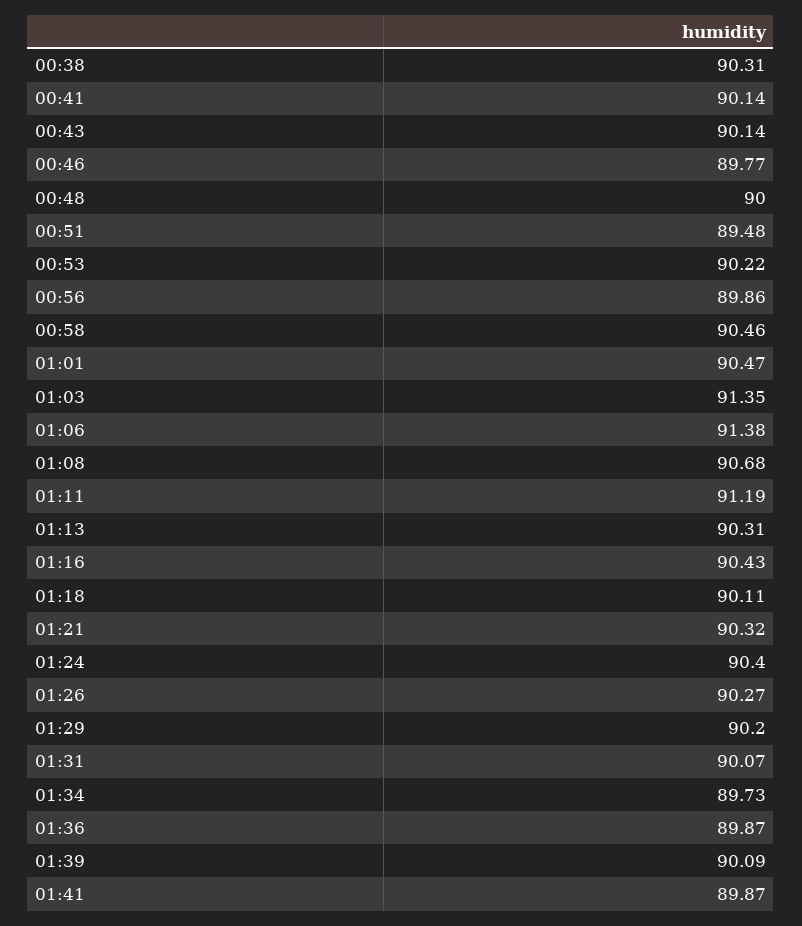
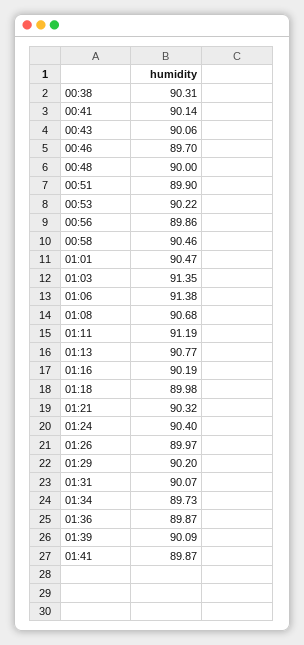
00:43: 90.14 -> 90.06
00:46: 89.77 -> 89.7
00:51: 89.48 -> 89.9
01:13: 90.31 -> 90.77
01:16: 90.43 -> 90.19
01:18: 90.11 -> 89.98
01:26: 90.27 -> 89.97

